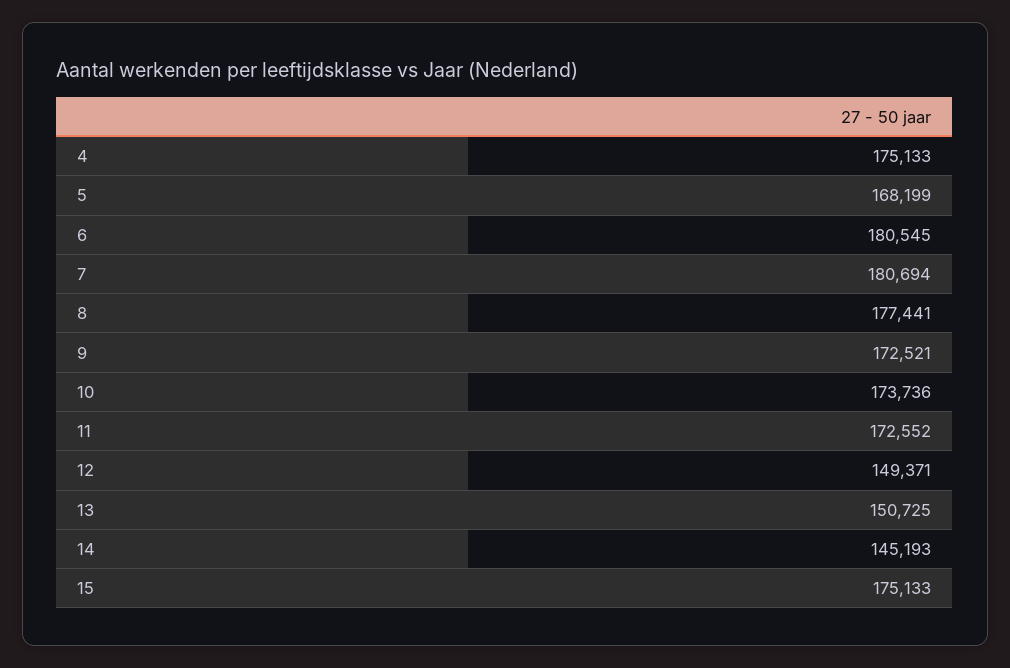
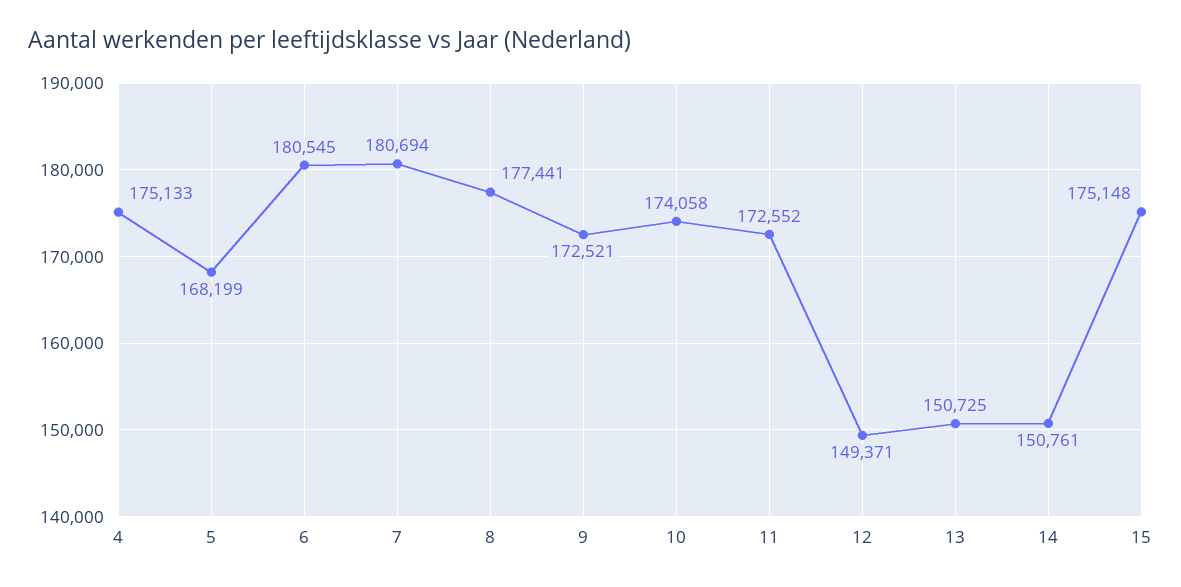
10: 173736 -> 174058
14: 145193 -> 150761
15: 175133 -> 175148

